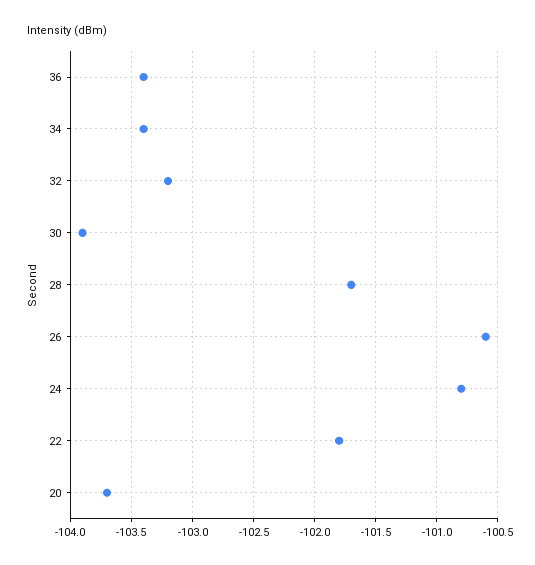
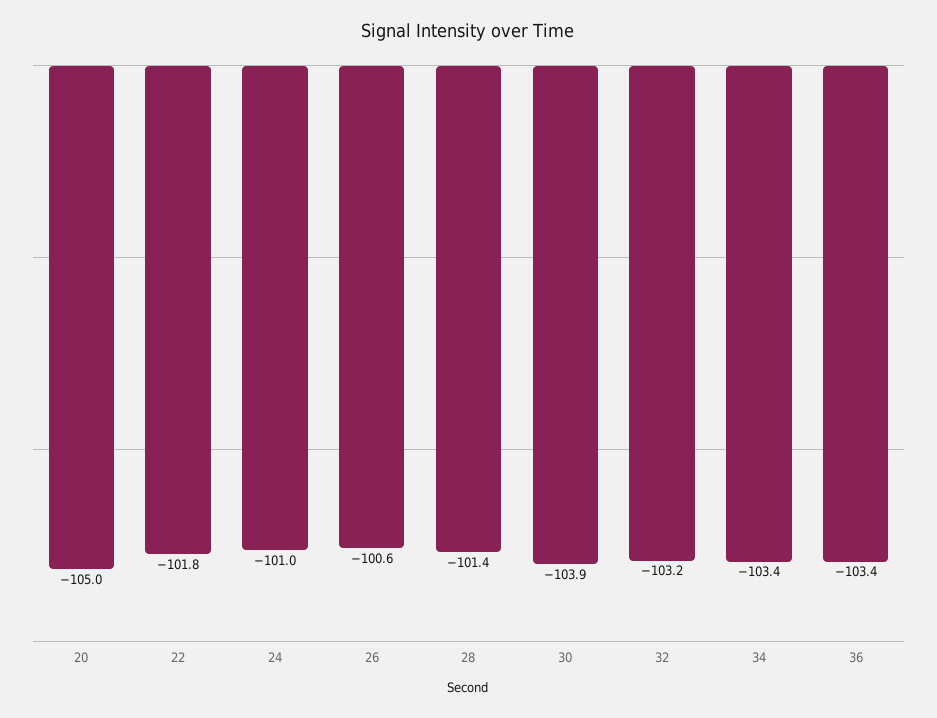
28: -101.7 -> -101.4
24: -100.8 -> -101
20: -103.7 -> -105

